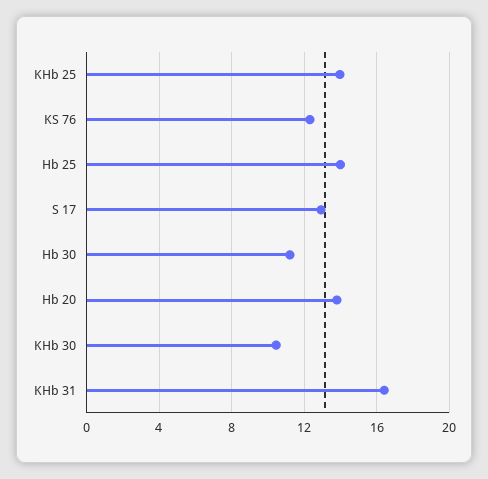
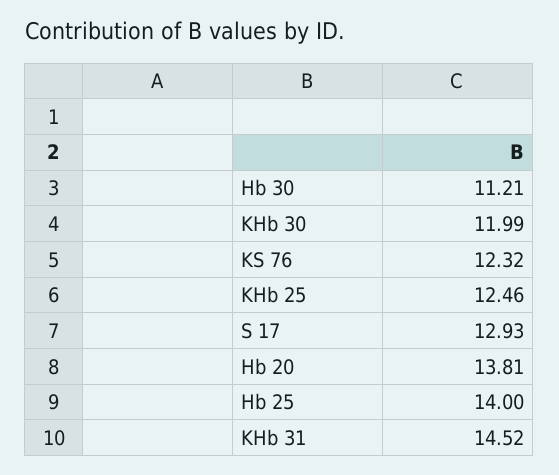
KHb 25: 14 -> 12.46
KHb 30: 10.5 -> 11.99
KHb 31: 16.5 -> 14.52

